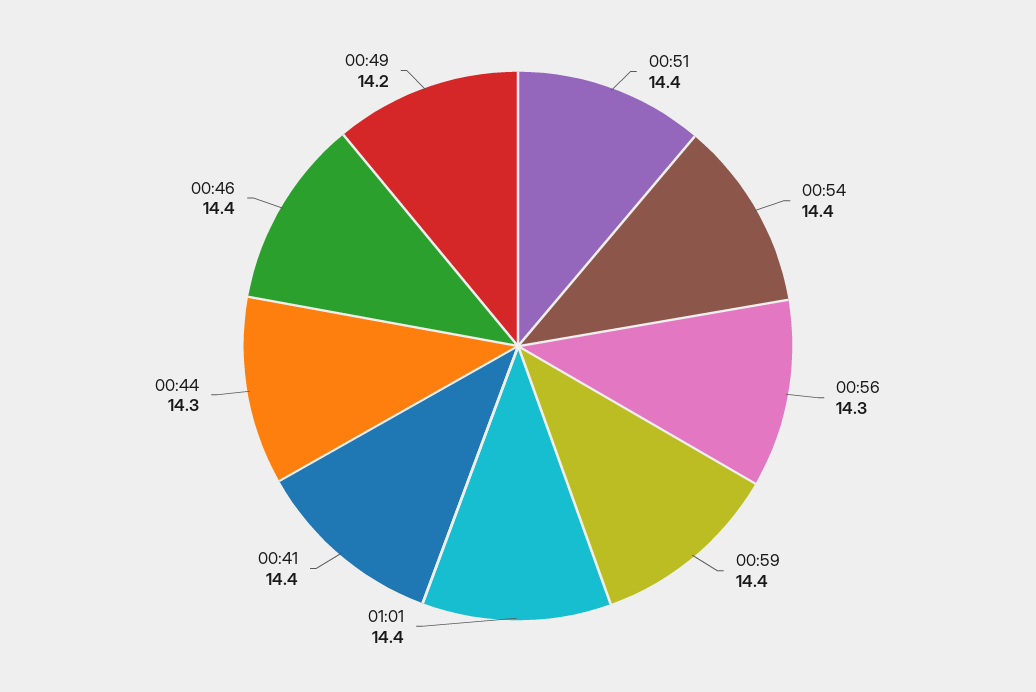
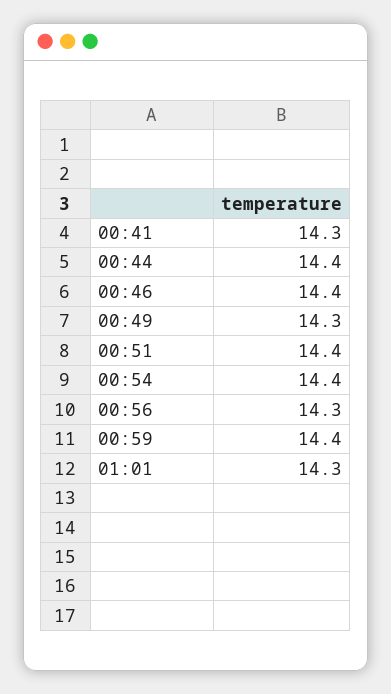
01:01: 14.4 -> 14.3
00:41: 14.4 -> 14.3
00:44: 14.3 -> 14.4
00:49: 14.2 -> 14.3

